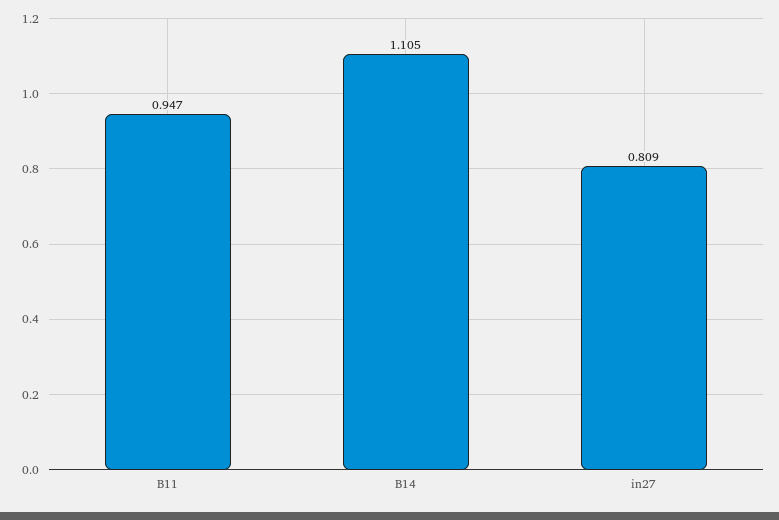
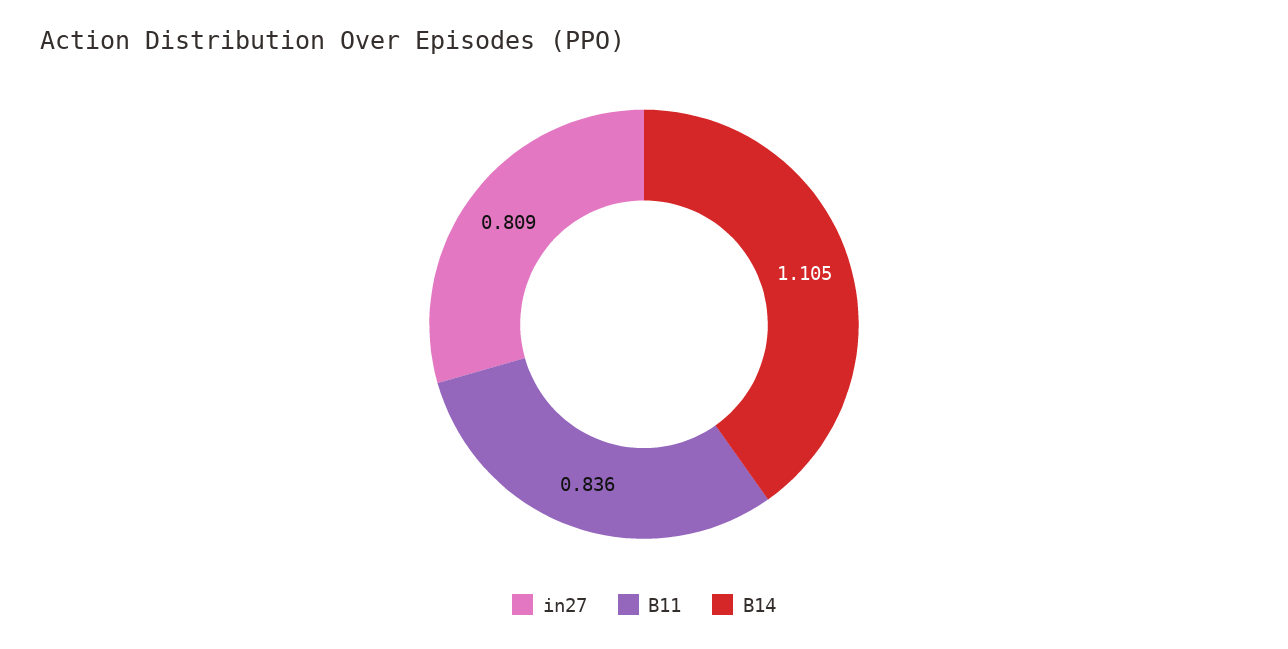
B11: 0.947 -> 0.836

